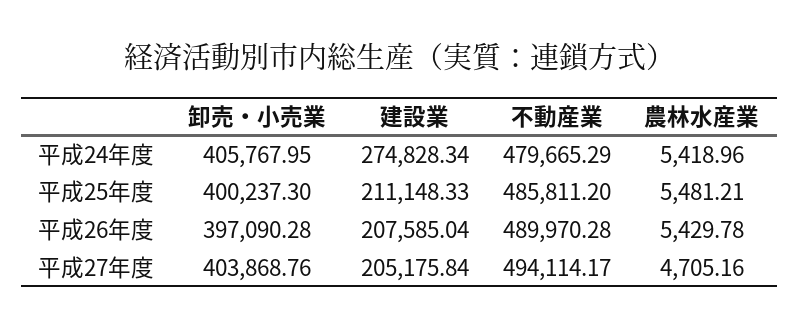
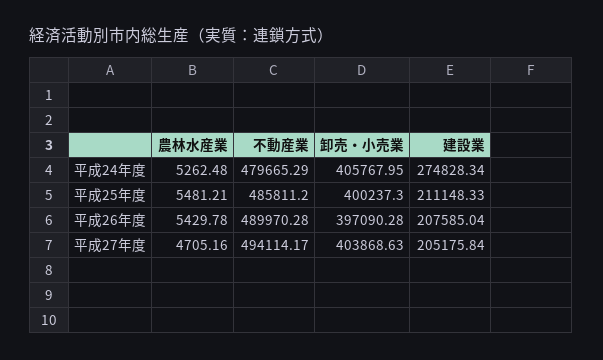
農林水産業, 平成24年度: 5418.96 -> 5262.48
卸売・小売業, 平成27年度: 403868.76 -> 403868.63

